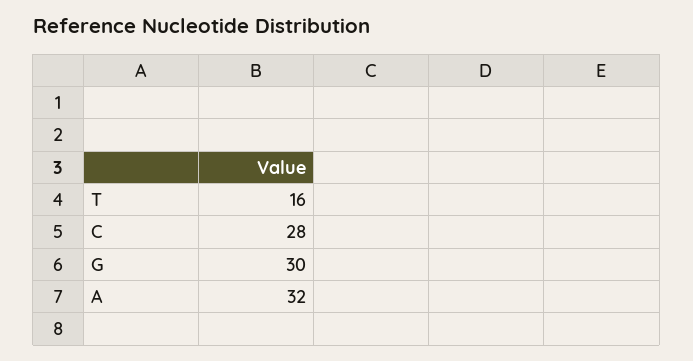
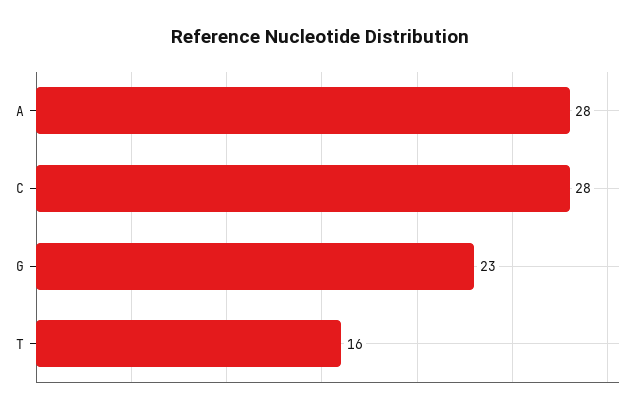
G: 30 -> 23
A: 32 -> 28

